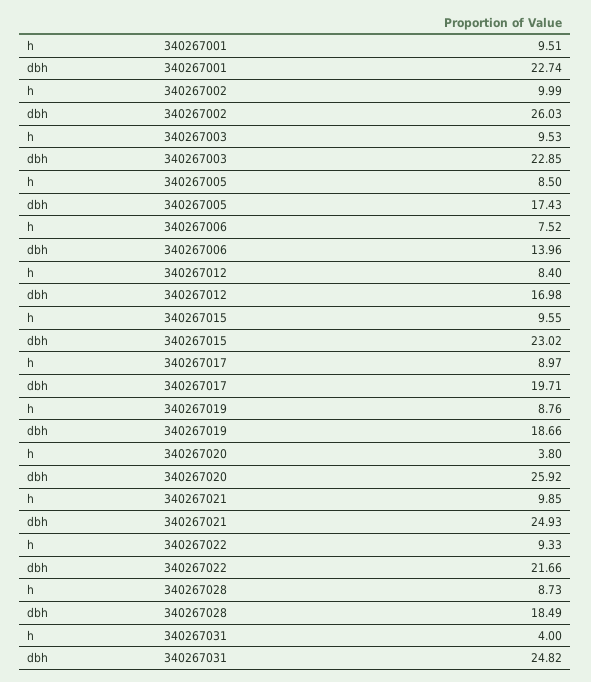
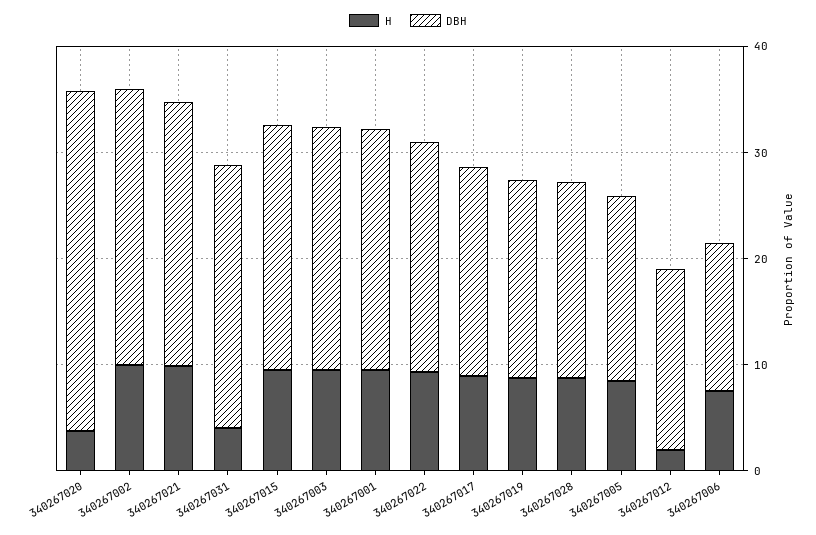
h, 340267012: 8.4 -> 2
dbh, 340267020: 25.92 -> 32

